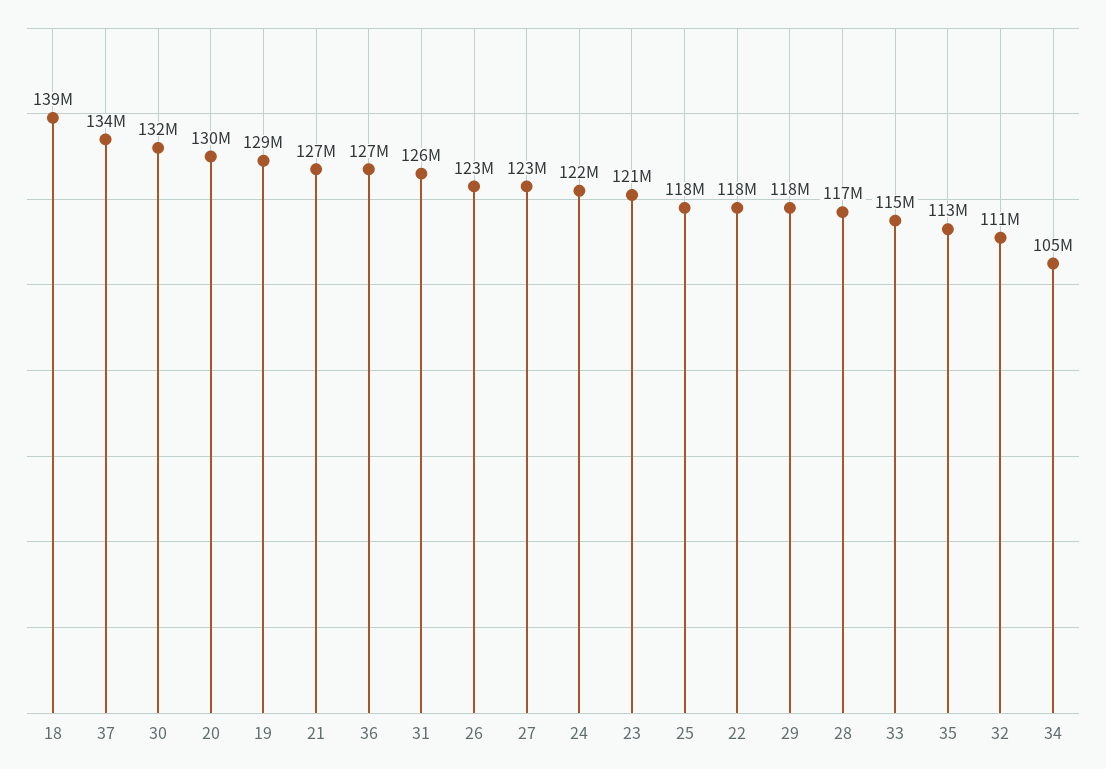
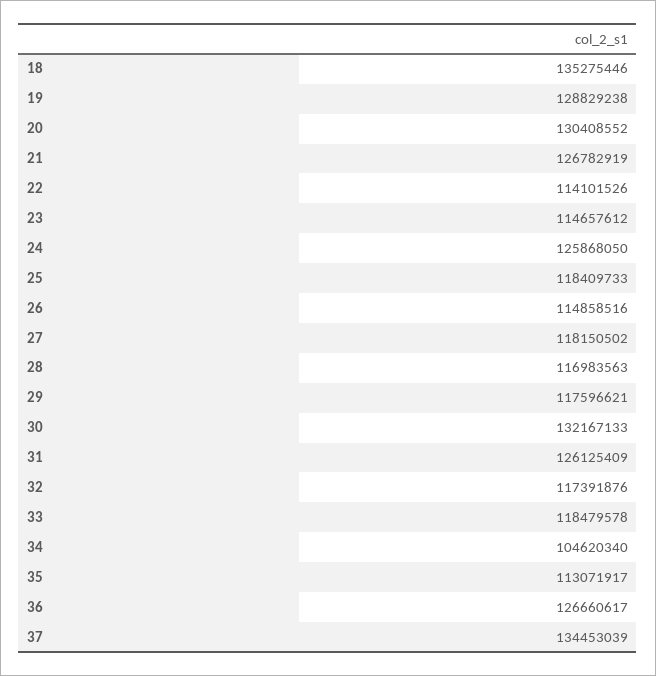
18: 139000000 -> 135275446
26: 123000000 -> 114858516
27: 123000000 -> 118150502
24: 122000000 -> 125868050
23: 121000000 -> 114657612
22: 118000000 -> 114101526
33: 115000000 -> 118479578
32: 111000000 -> 117391876

